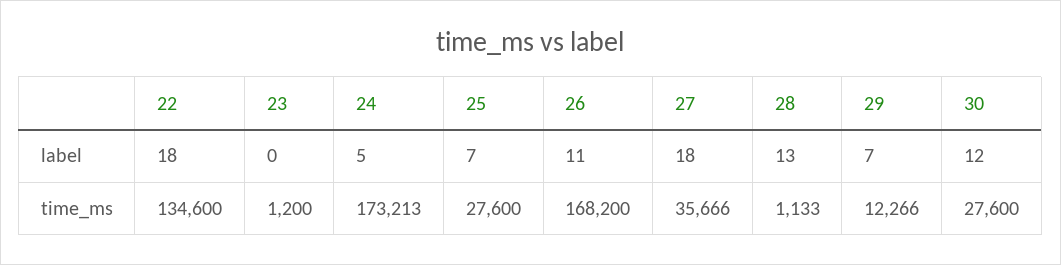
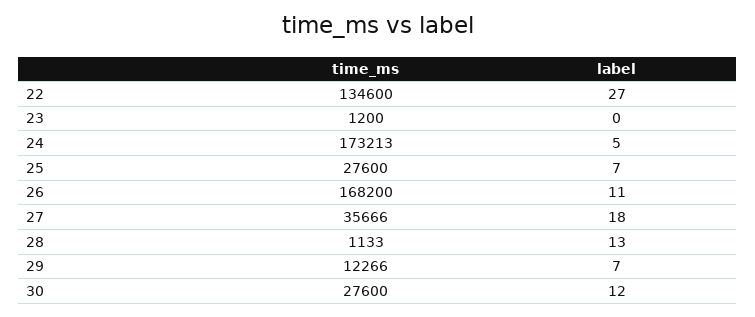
22, label: 18 -> 27

